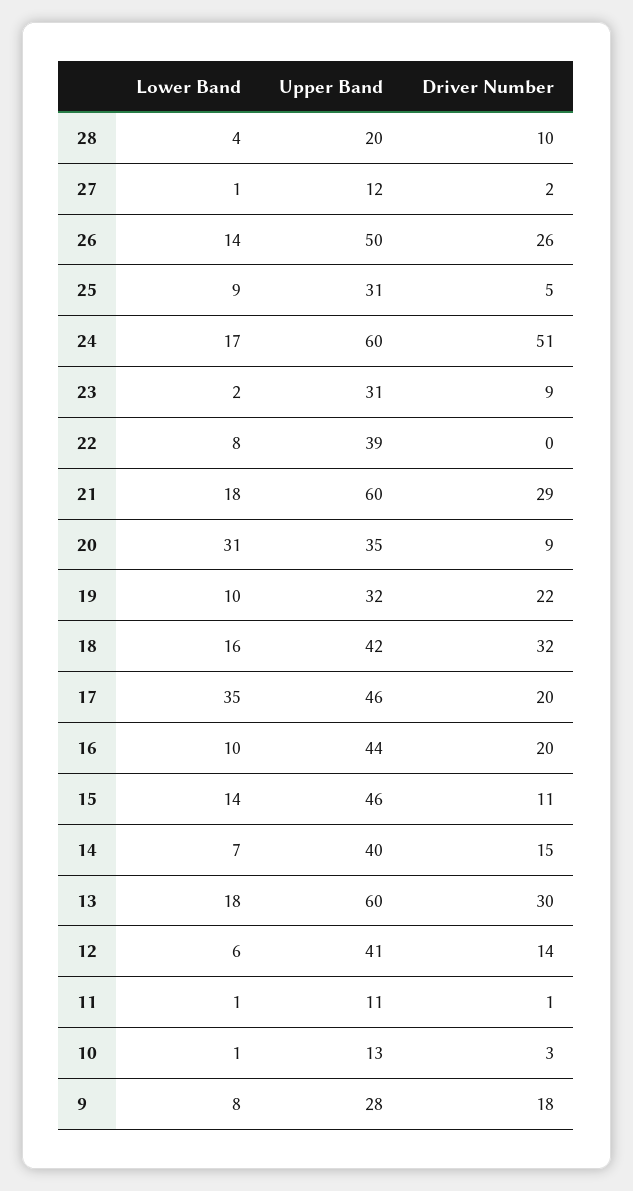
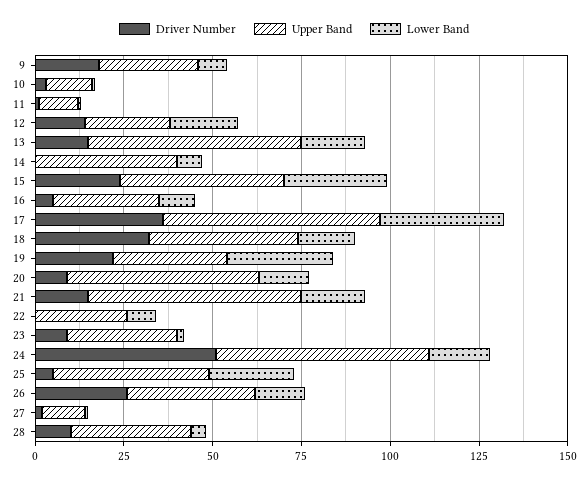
Upper Band, 28: 20 -> 35
Upper Band, 26: 50 -> 35
Lower Band, 25: 9 -> 25
Upper Band, 25: 31 -> 45
Upper Band, 22: 39 -> 25
Driver Number, 21: 29 -> 15
Lower Band, 20: 31 -> 15
Upper Band, 20: 35 -> 55
Lower Band, 19: 10 -> 30
Upper Band, 17: 46 -> 60
Driver Number, 17: 20 -> 35
Upper Band, 16: 44 -> 30
Driver Number, 16: 20 -> 5
Lower Band, 15: 14 -> 30
Driver Number, 15: 11 -> 25
Driver Number, 14: 15 -> 0
Driver Number, 13: 30 -> 15
Lower Band, 12: 6 -> 20
Upper Band, 12: 41 -> 25

